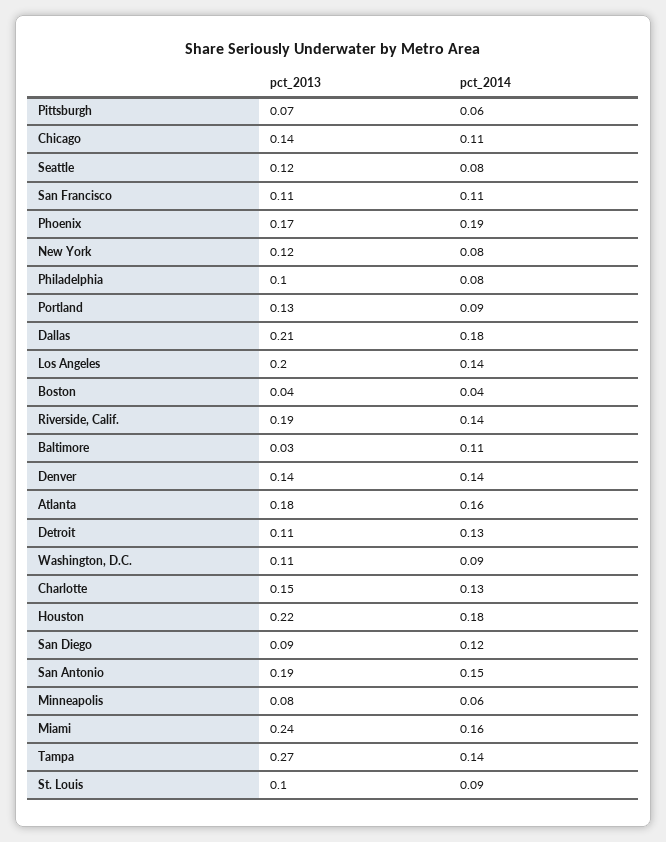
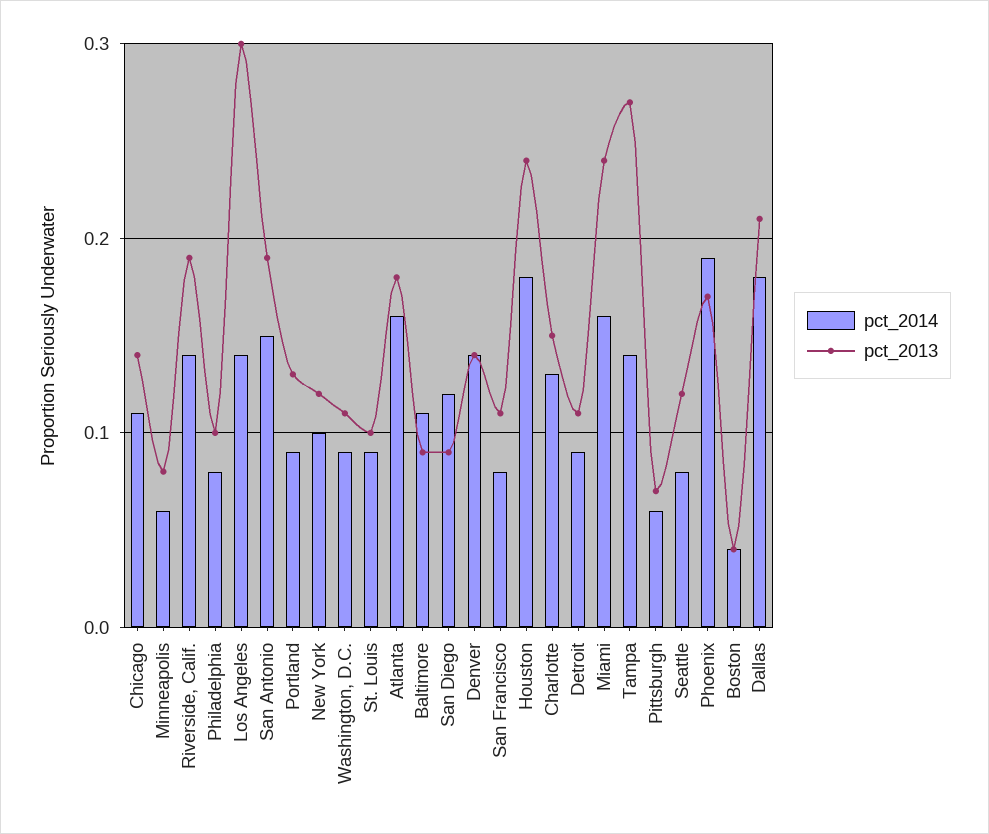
pct_2014, San Francisco: 0.11 -> 0.08
pct_2014, New York: 0.08 -> 0.1
pct_2013, Los Angeles: 0.2 -> 0.3
pct_2013, Baltimore: 0.03 -> 0.09
pct_2014, Detroit: 0.13 -> 0.09
pct_2013, Houston: 0.22 -> 0.24

